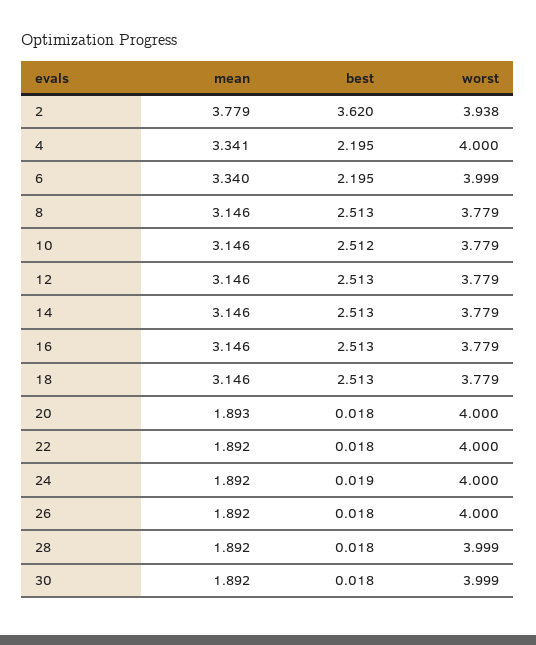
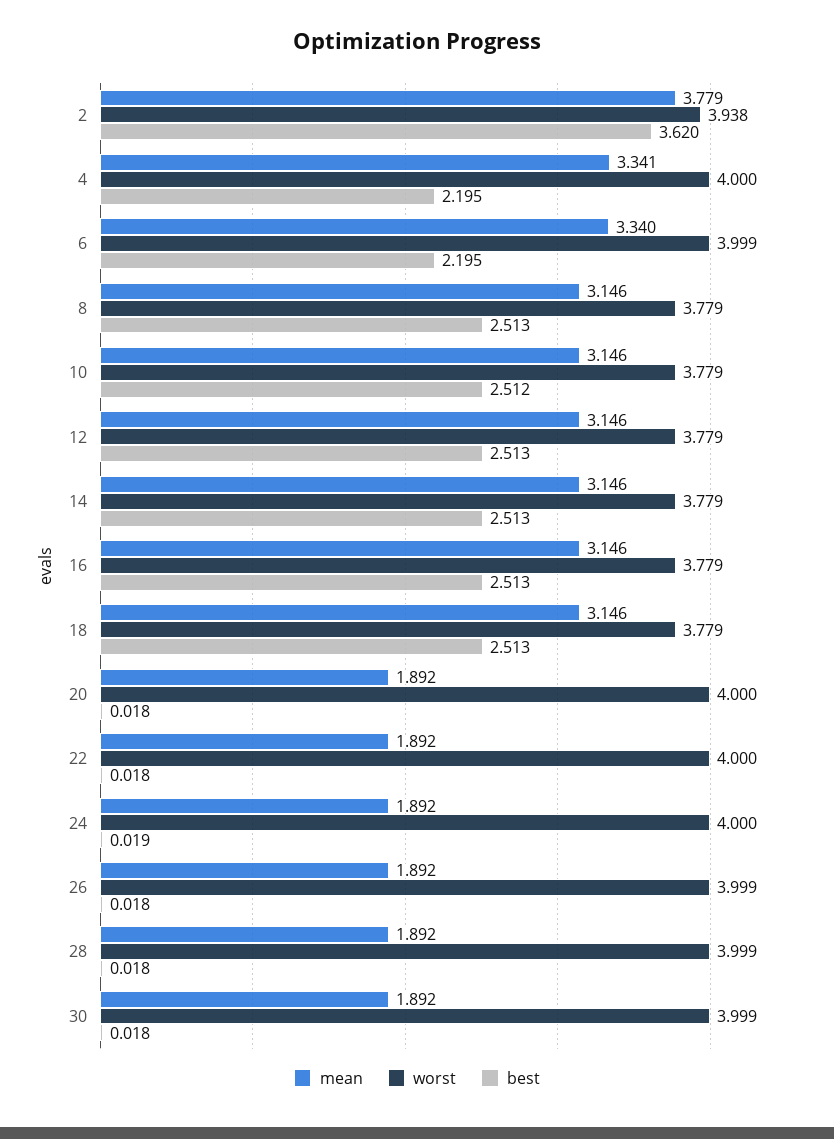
mean, 20: 1.893 -> 1.892
worst, 26: 4 -> 3.999

